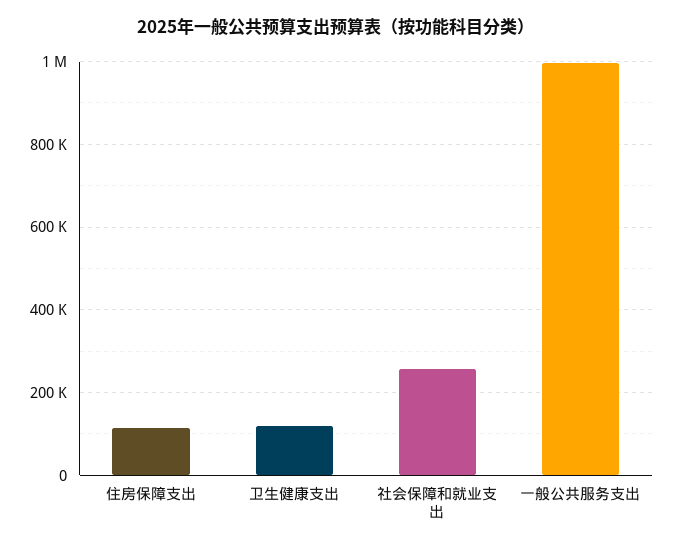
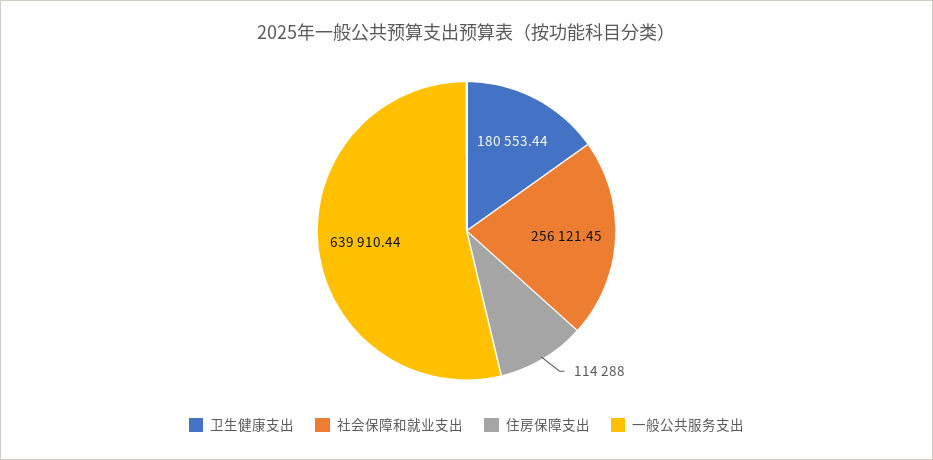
卫生健康支出: 120000 -> 180553.44
一般公共服务支出: 1000000 -> 639910.44

